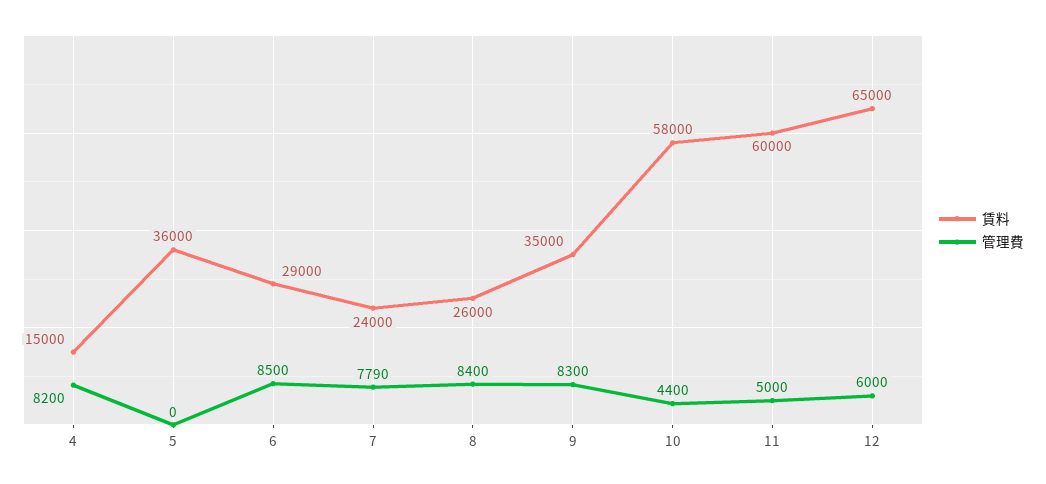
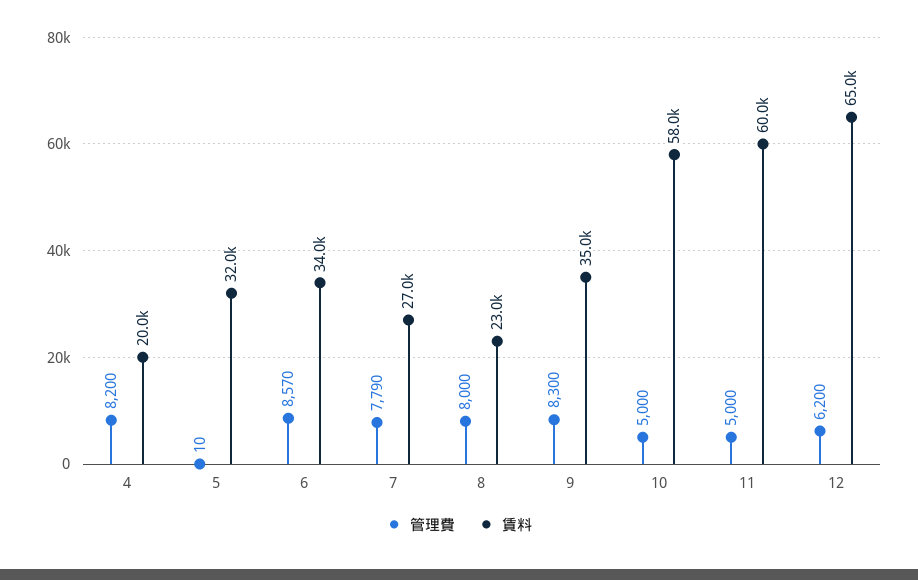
賃料, 4: 15000 -> 20000
賃料, 5: 36000 -> 32000
管理費, 5: 0 -> 10
賃料, 6: 29000 -> 34000
管理費, 6: 8500 -> 8570
賃料, 7: 24000 -> 27000
賃料, 8: 26000 -> 23000
管理費, 8: 8400 -> 8000
管理費, 10: 4400 -> 5000
管理費, 12: 6000 -> 6200

